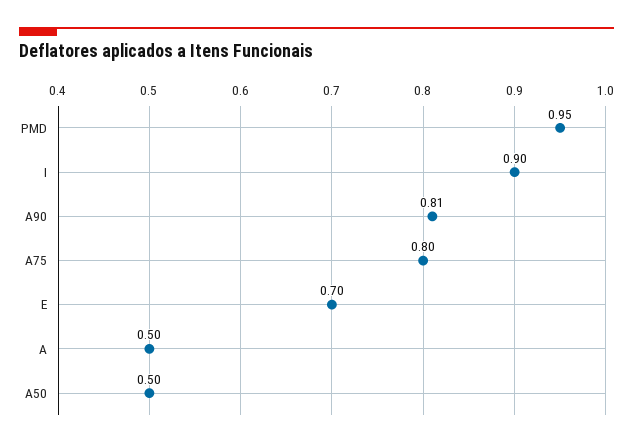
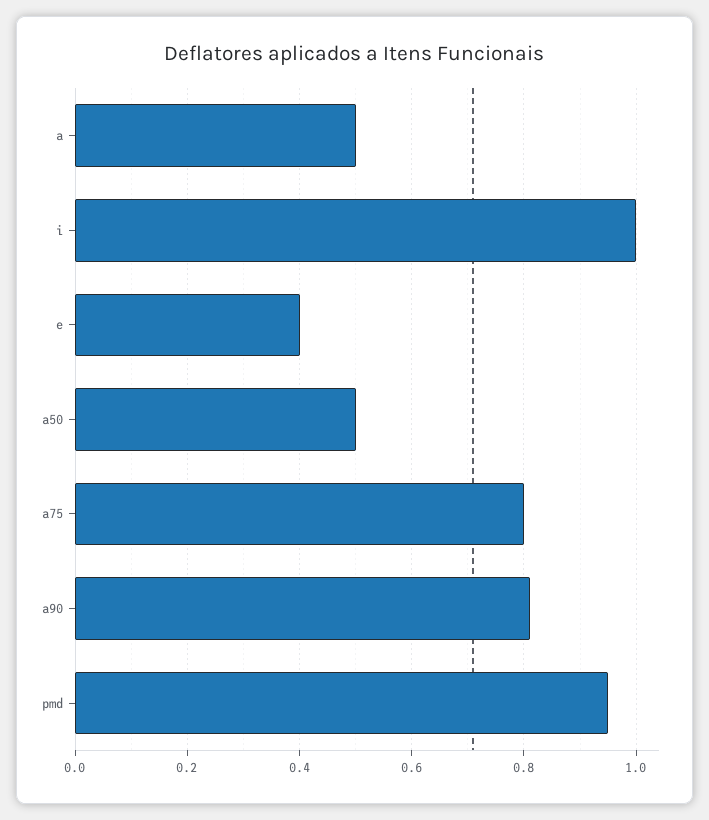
I: 0.9 -> 1
E: 0.7 -> 0.4

